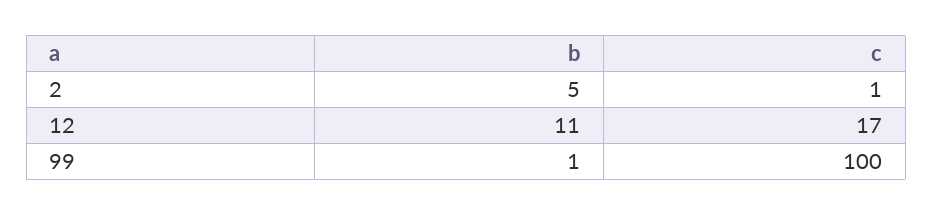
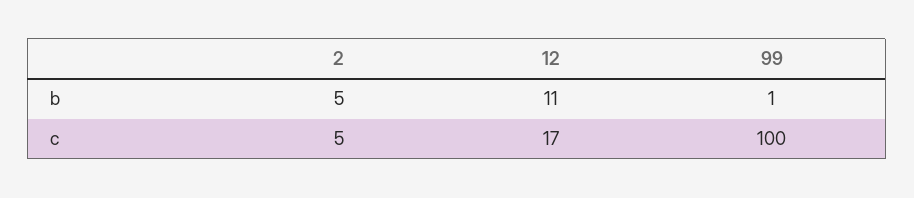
c, 2: 1 -> 5

